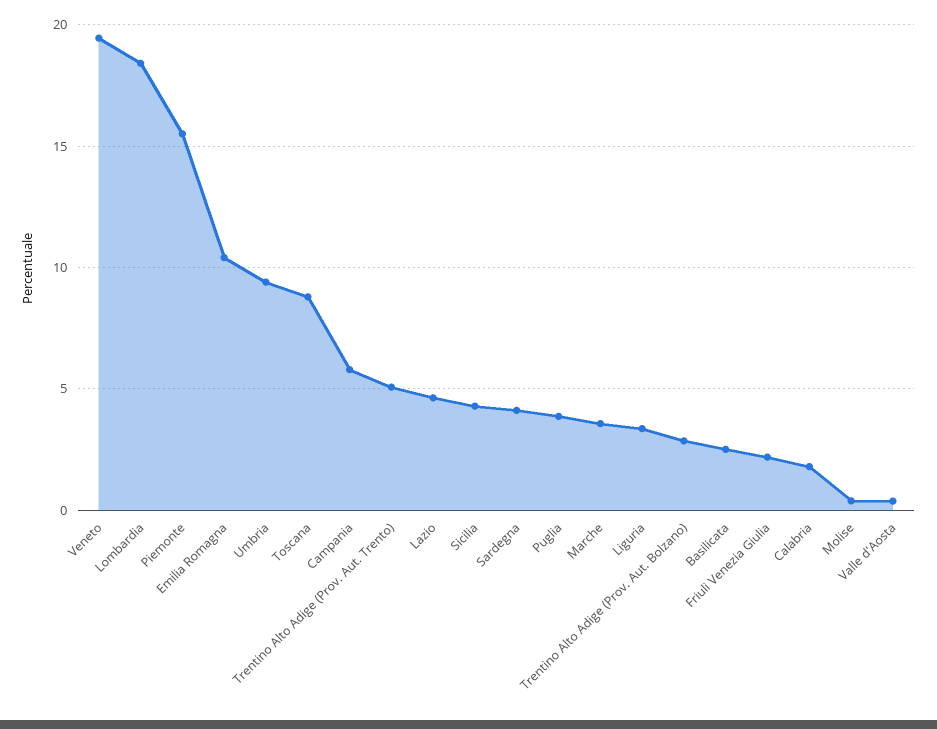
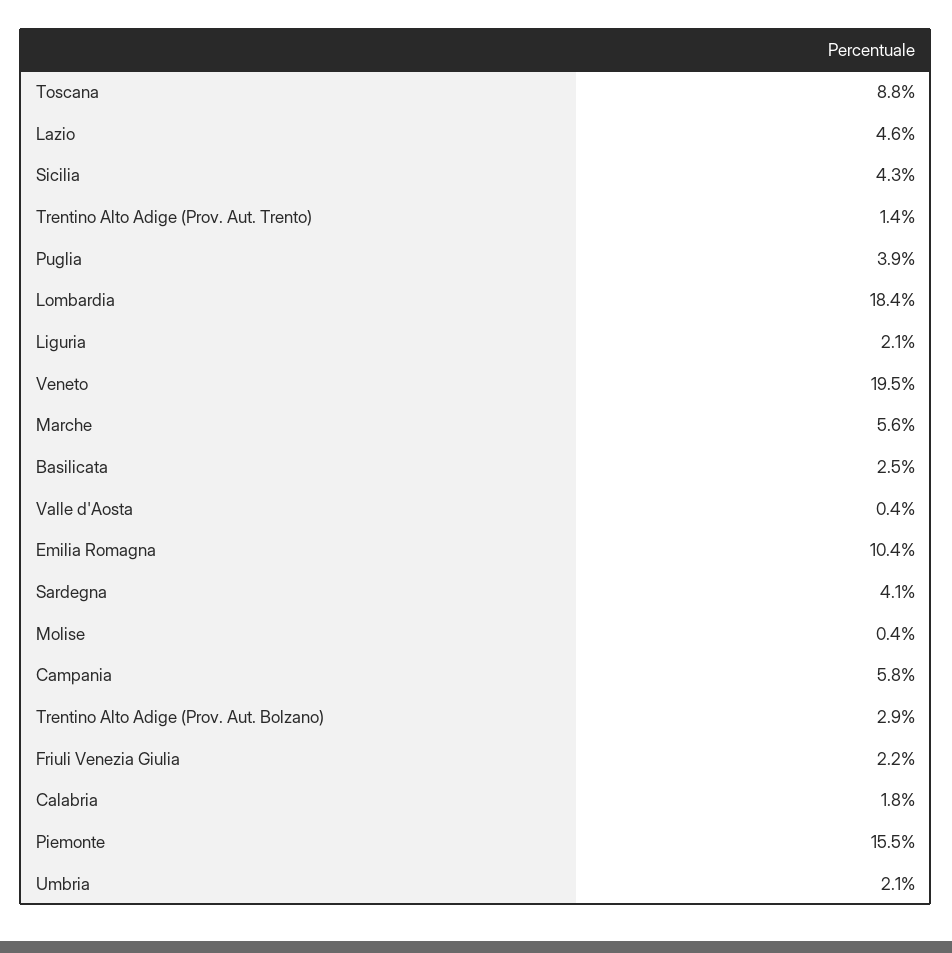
Umbria: 9.5 -> 2.1
Trentino Alto Adige (Prov. Aut. Trento): 5 -> 1.4
Marche: 3.5 -> 5.6
Liguria: 3.5 -> 2.1

